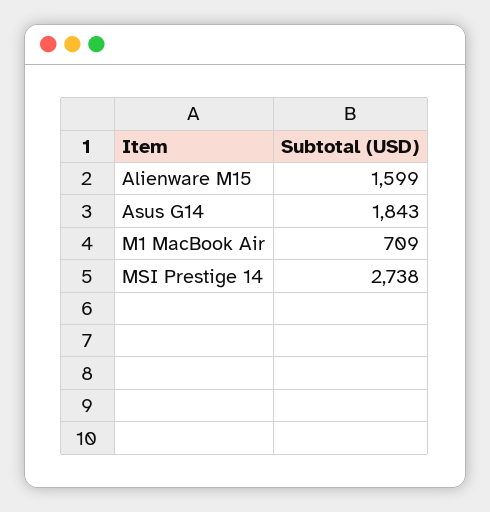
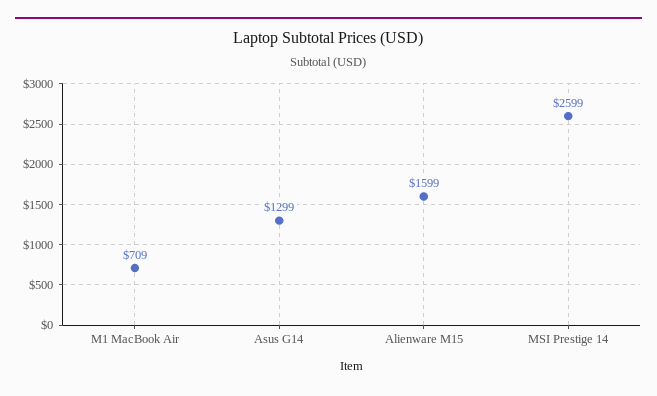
Asus G14: 1843 -> 1299
MSI Prestige 14: 2738 -> 2599

